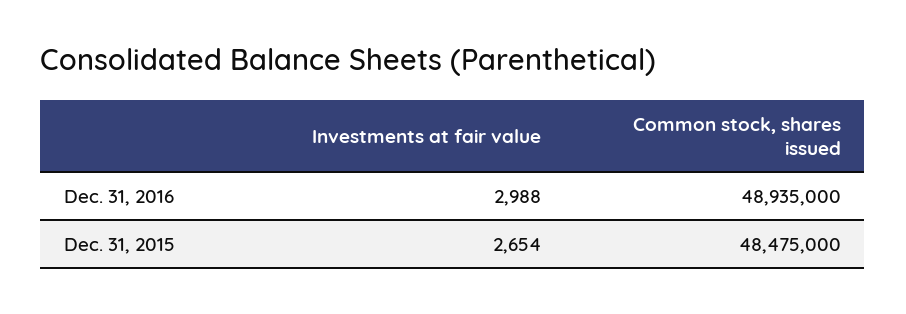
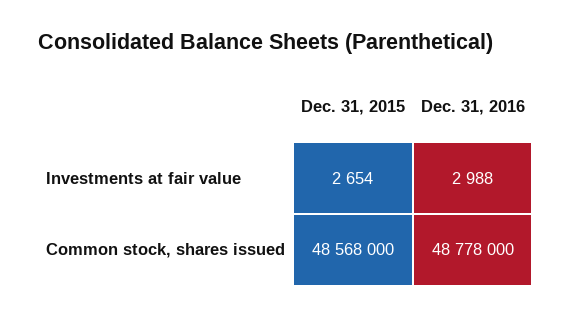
Common stock, shares issued, Dec. 31, 2016: 48935000 -> 48778000
Common stock, shares issued, Dec. 31, 2015: 48475000 -> 48568000

